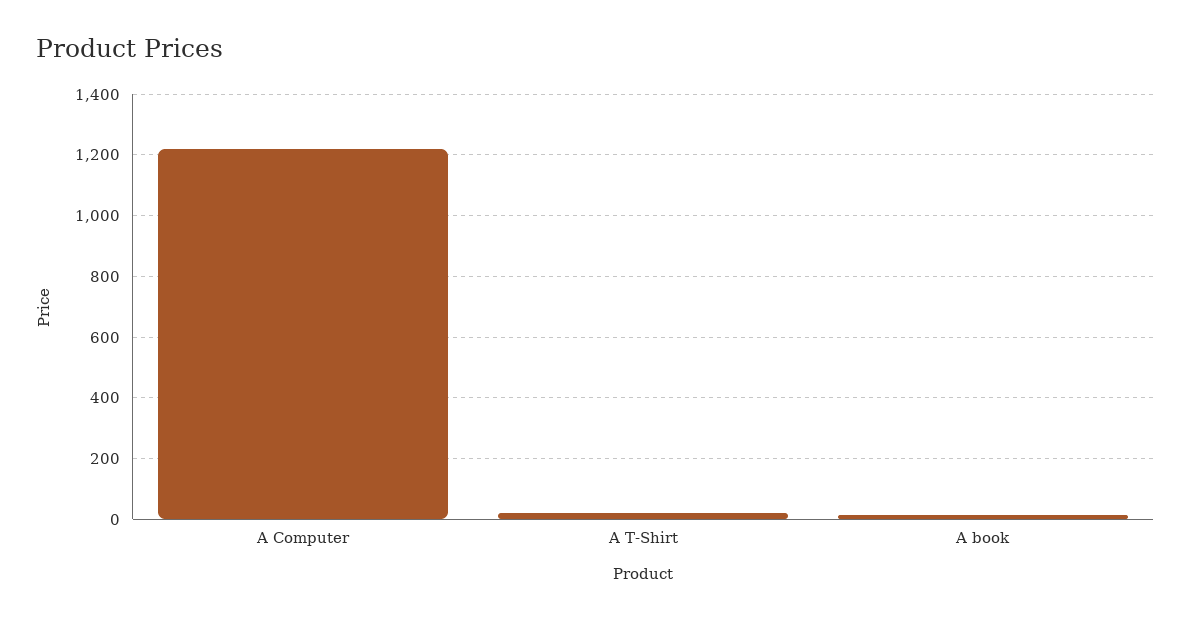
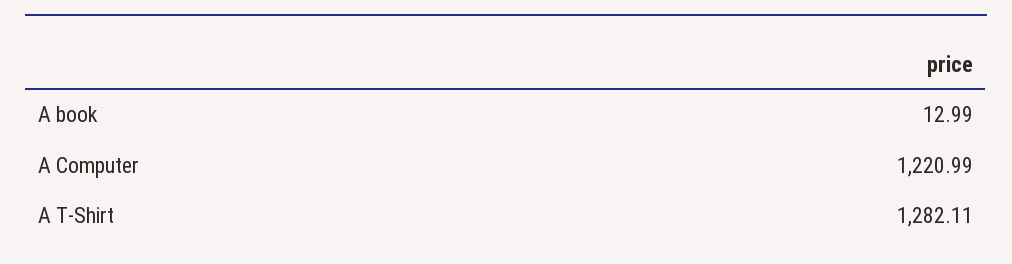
A T-Shirt: 20 -> 1282.11

